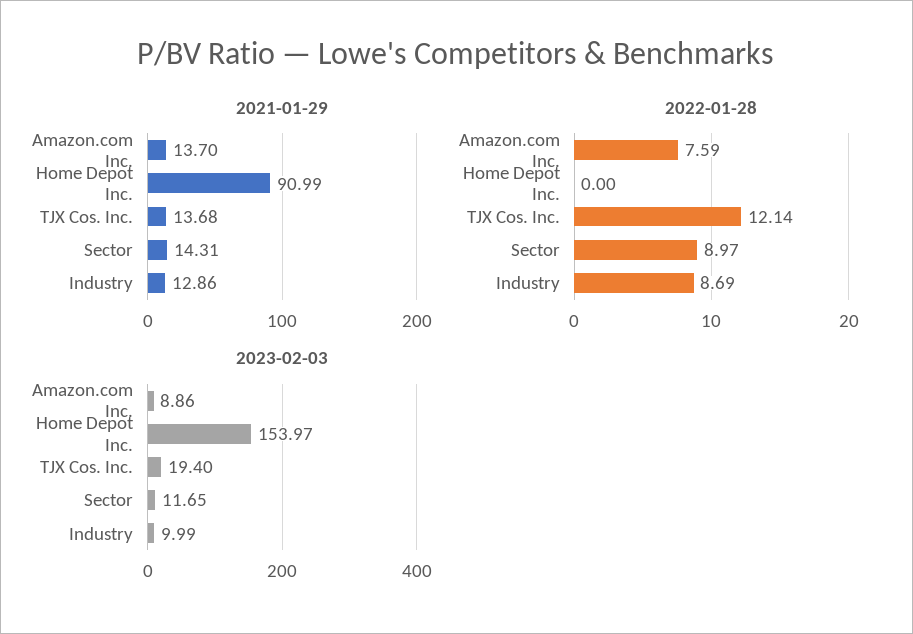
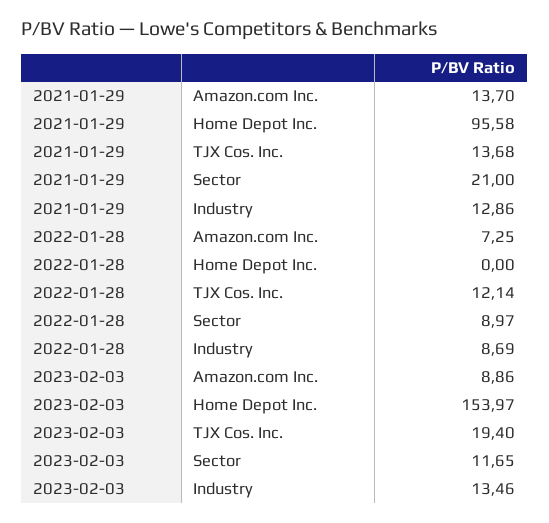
2021-01-29, Home Depot Inc.: 90.99 -> 95.58
2021-01-29, Sector: 14.31 -> 21
2022-01-28, Amazon.com Inc.: 7.59 -> 7.25
2023-02-03, Industry: 9.99 -> 13.46

